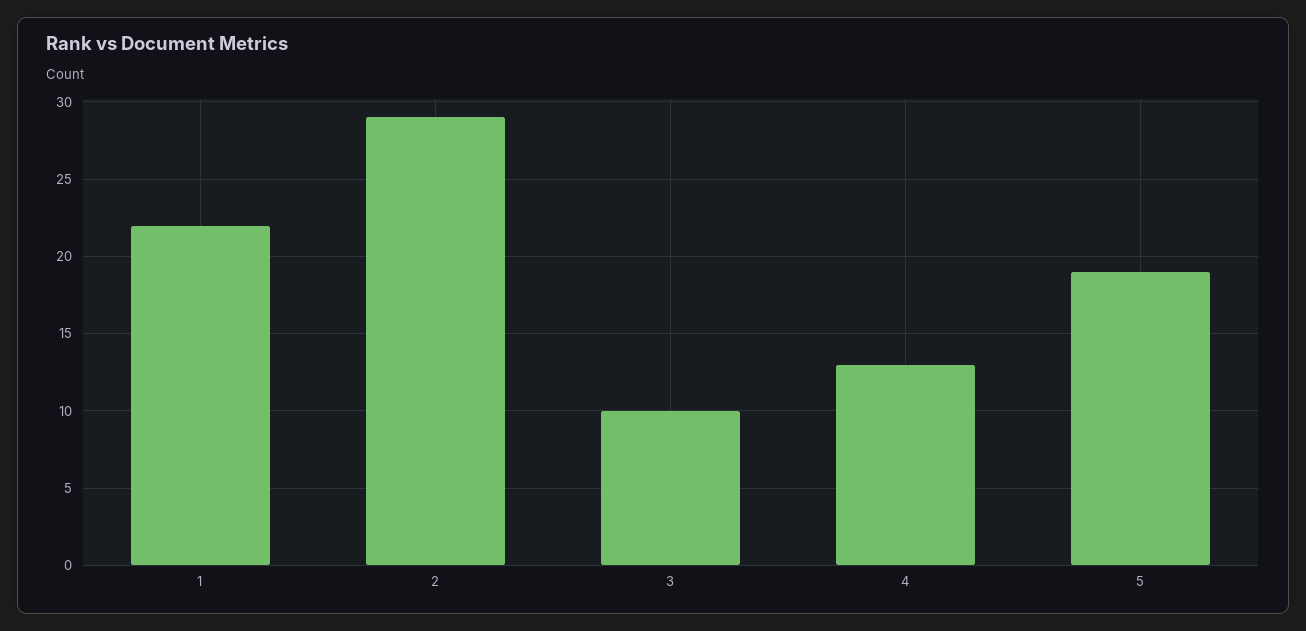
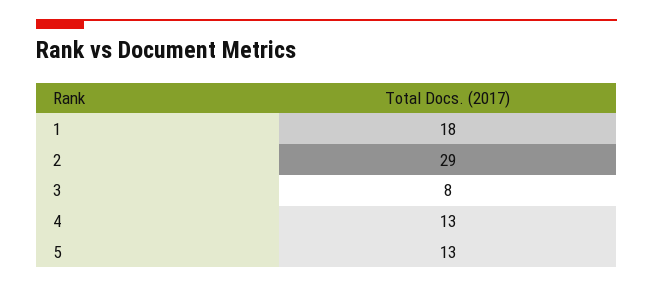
1: 22 -> 18
3: 10 -> 8
5: 19 -> 13

